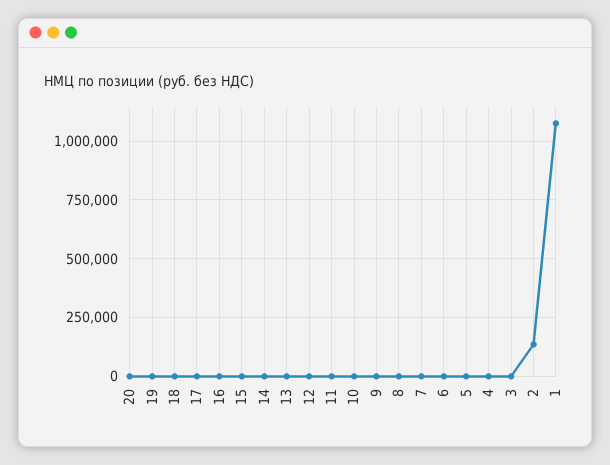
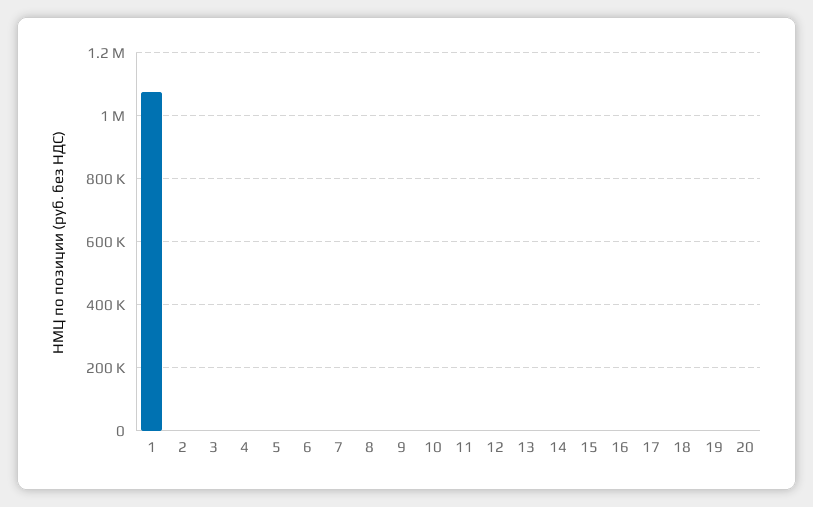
2: 150000 -> 0

